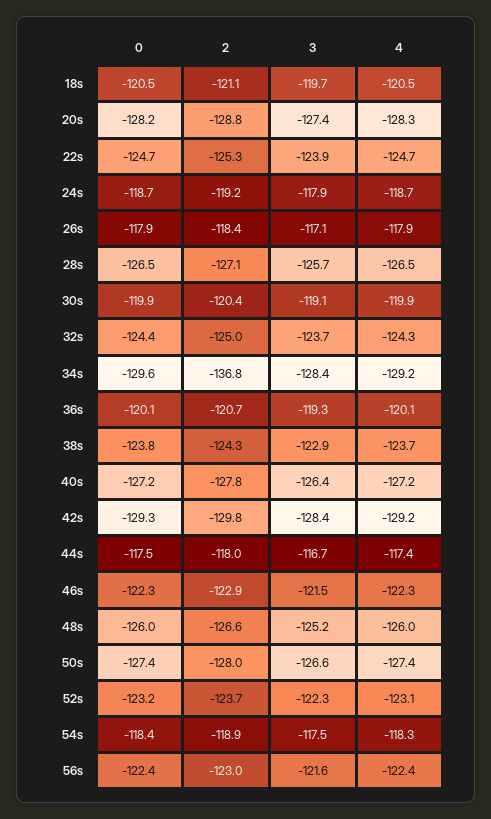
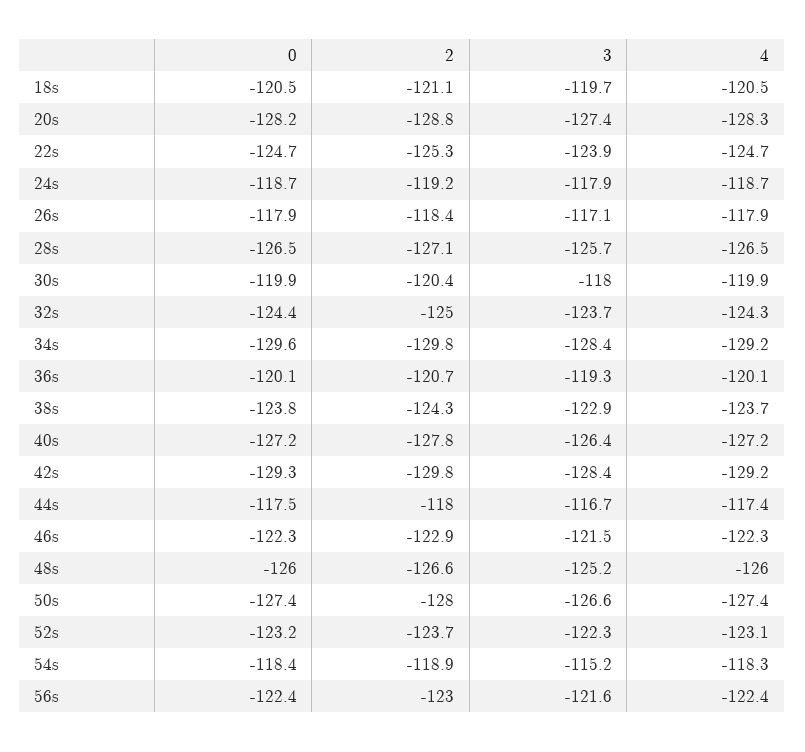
3, 30s: -119.1 -> -118
2, 34s: -136.8 -> -129.8
3, 54s: -117.5 -> -115.2

